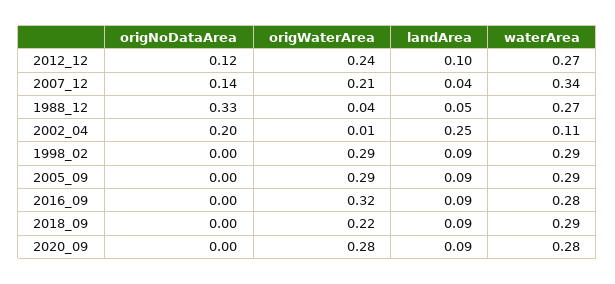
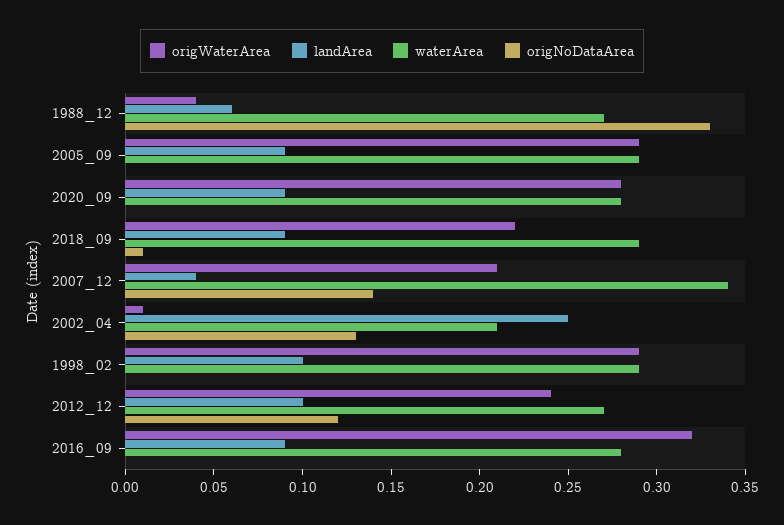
landArea, 1988_12: 0.05 -> 0.06
origNoDataArea, 2002_04: 0.2 -> 0.13
waterArea, 2002_04: 0.11 -> 0.21
landArea, 1998_02: 0.09 -> 0.1
origNoDataArea, 2018_09: 0 -> 0.01

